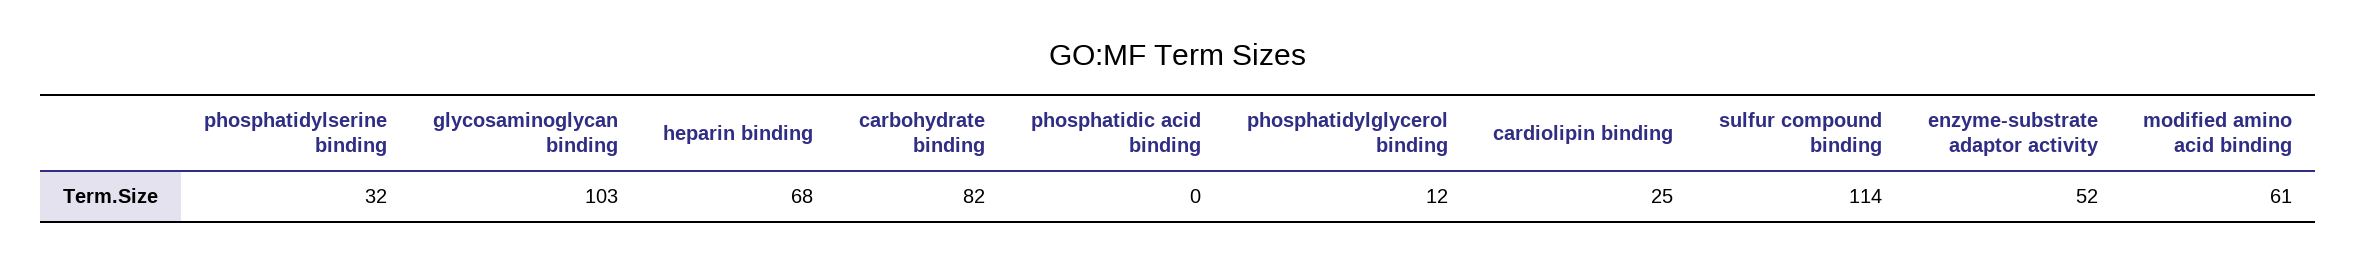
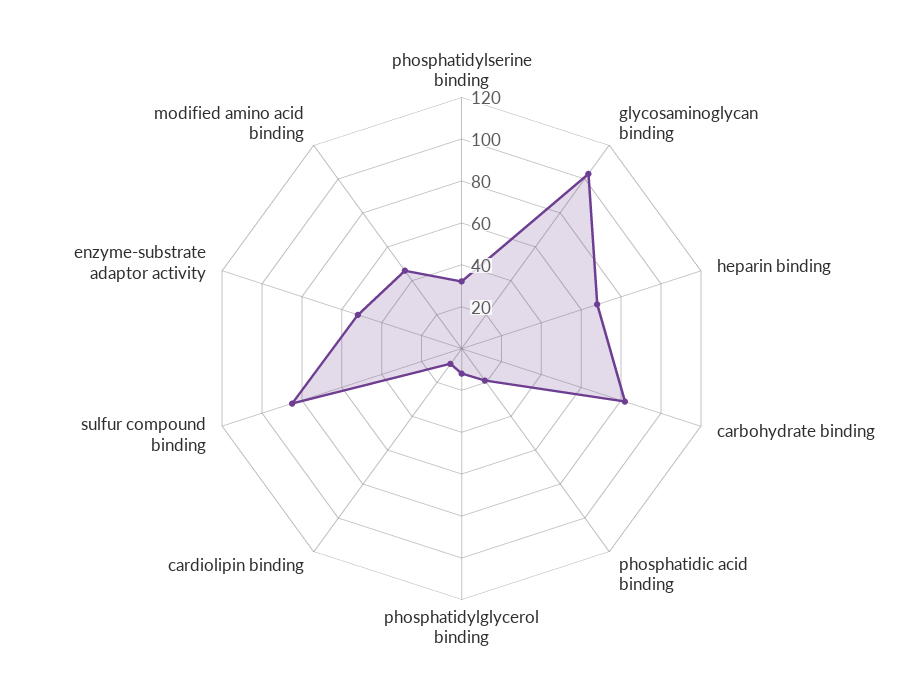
phosphatidic acid binding: 0 -> 20
cardiolipin binding: 25 -> 10
sulfur compound binding: 114 -> 85
modified amino acid binding: 61 -> 45

